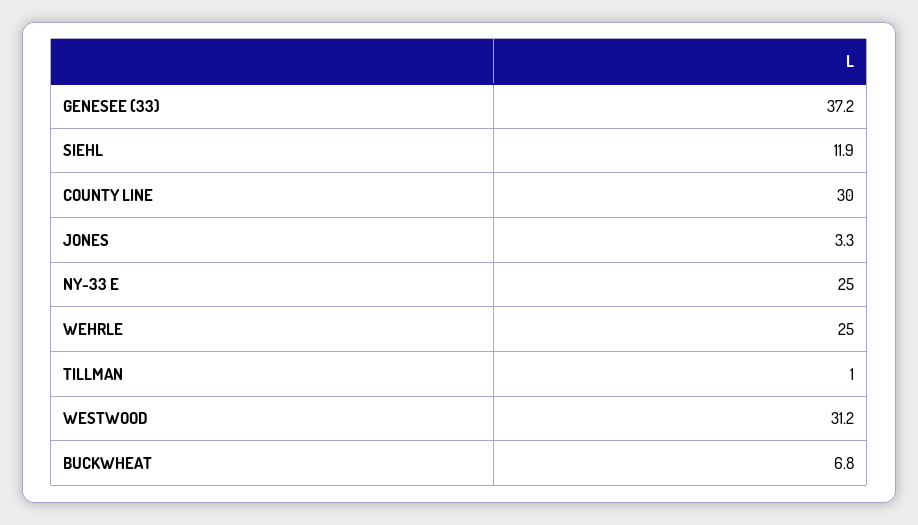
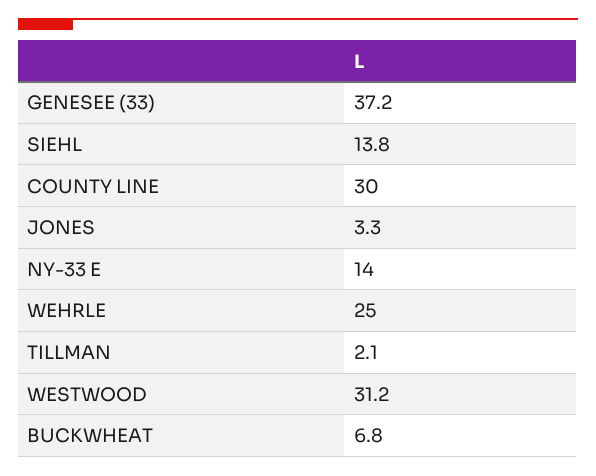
SIEHL: 11.9 -> 13.8
NY-33 E: 25 -> 14
TILLMAN: 1 -> 2.1

